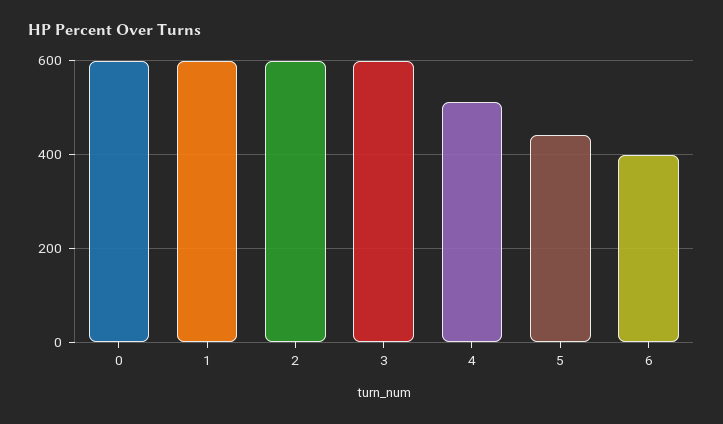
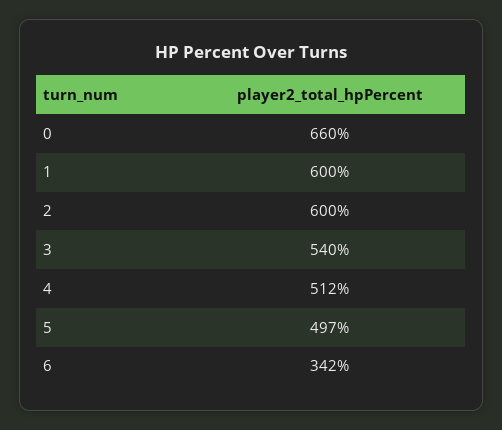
0: 600 -> 660
3: 600 -> 540
5: 440 -> 497
6: 400 -> 342

